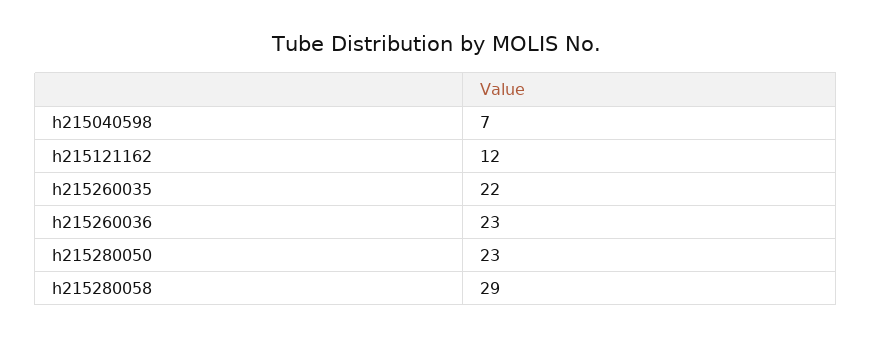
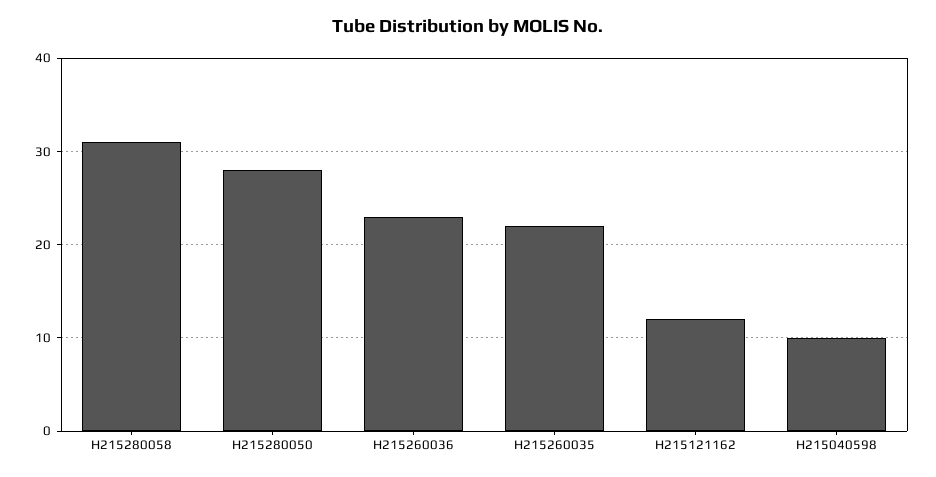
h215040598: 7 -> 10
h215280050: 23 -> 28
h215280058: 29 -> 31

